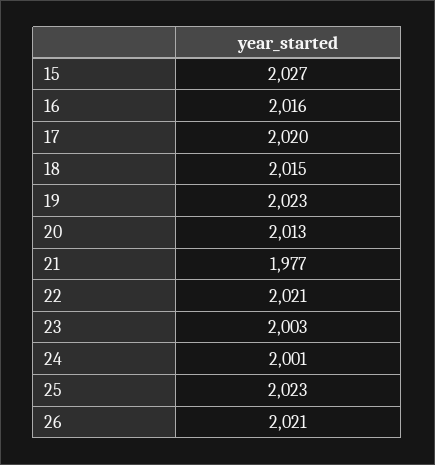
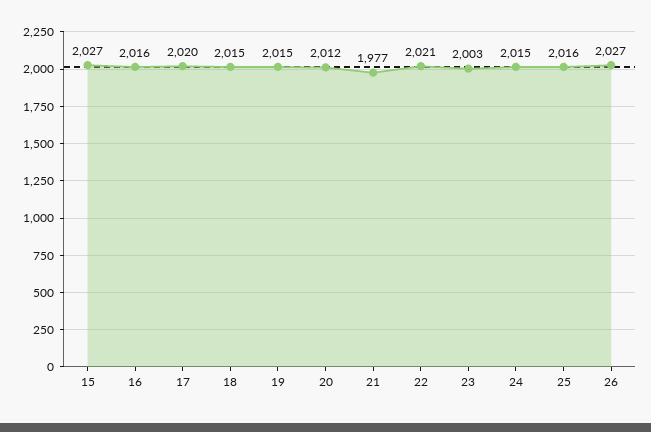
19: 2023 -> 2015
20: 2013 -> 2012
24: 2001 -> 2015
25: 2023 -> 2016
26: 2021 -> 2027

